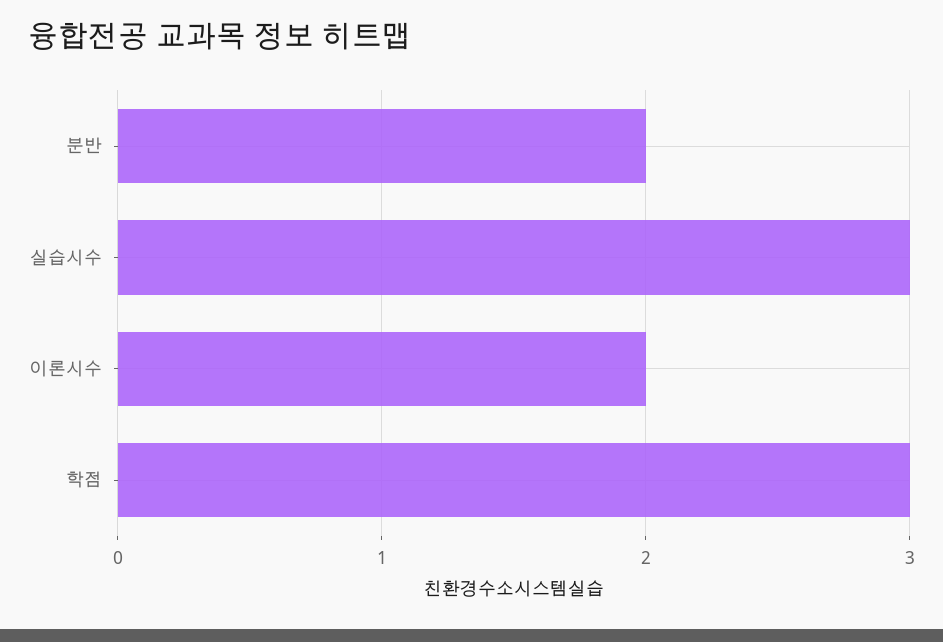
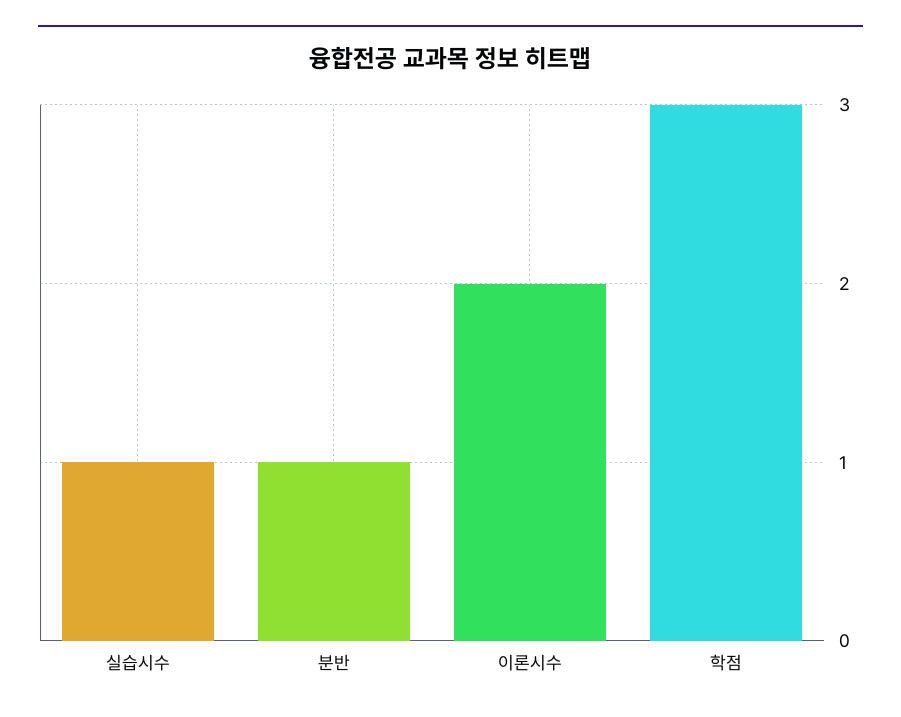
분반: 2 -> 1
실습시수: 3 -> 1

